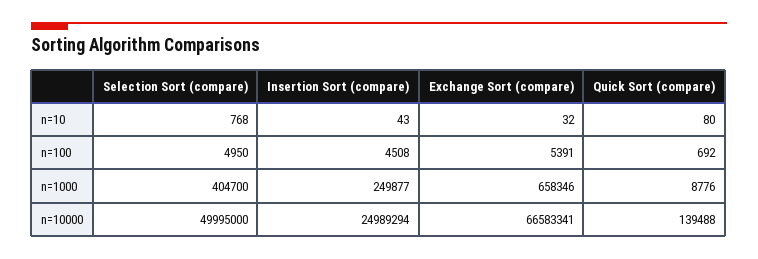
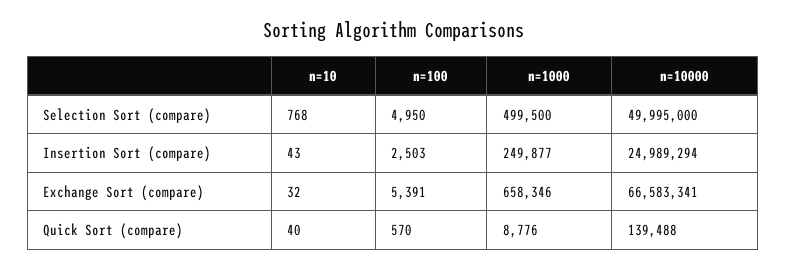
Quick Sort (compare), n=10: 80 -> 40
Insertion Sort (compare), n=100: 4508 -> 2503
Quick Sort (compare), n=100: 692 -> 570
Selection Sort (compare), n=1000: 404700 -> 499500

